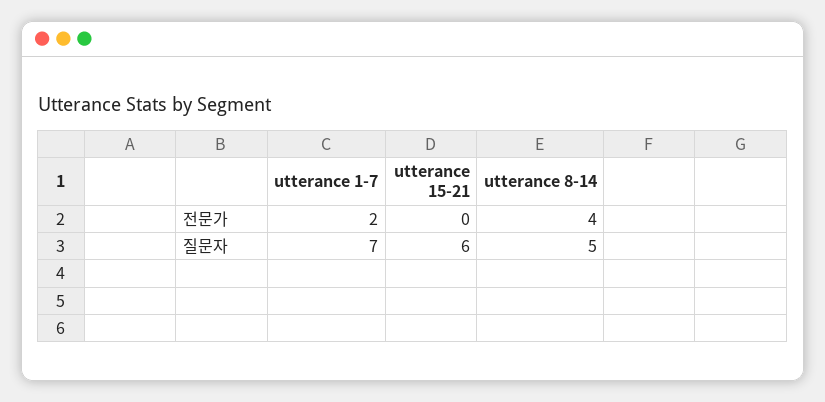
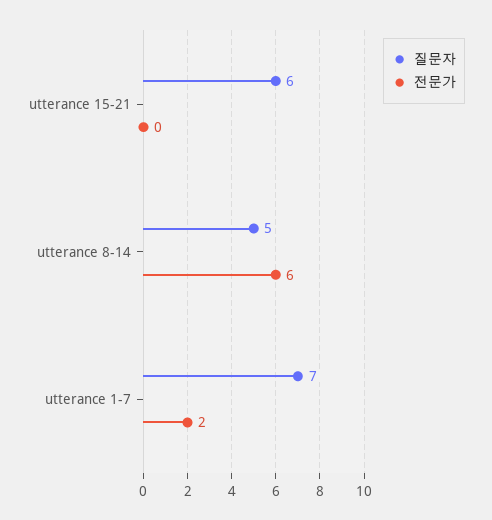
전문가, utterance 8-14: 4 -> 6

